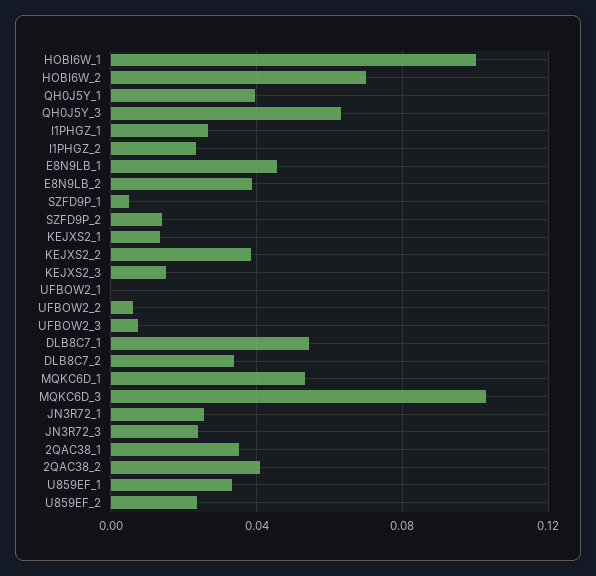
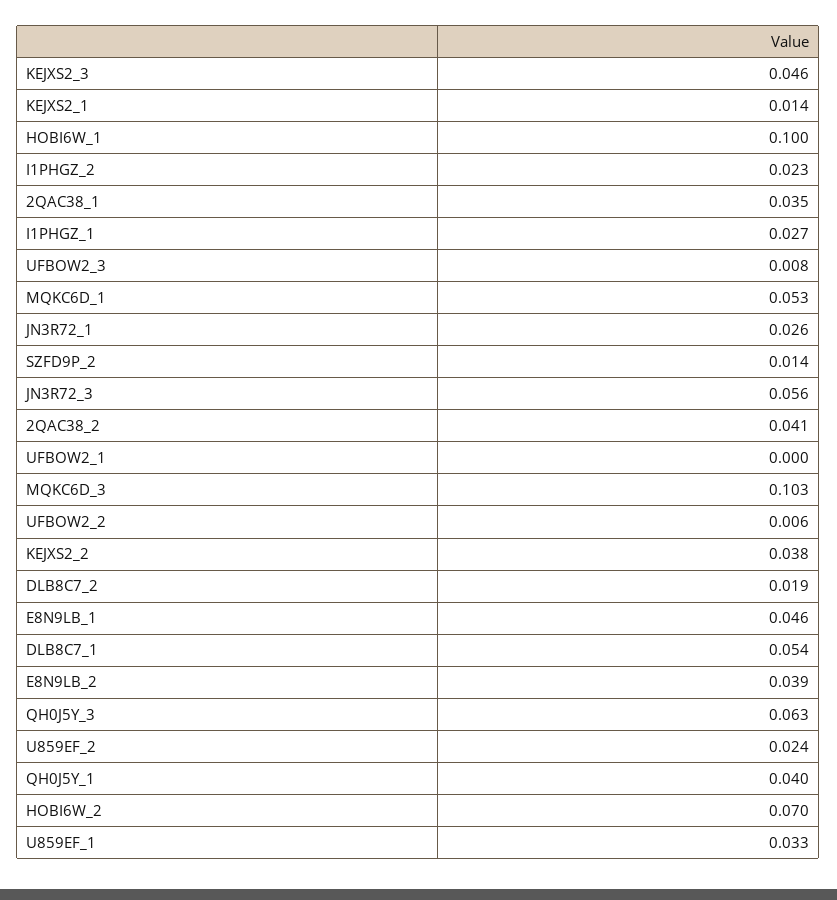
SZFD9P_1: 0.005 -> none
KEJXS2_3: 0.015 -> 0.046
DLB8C7_2: 0.035 -> 0.019
JN3R72_3: 0.025 -> 0.056

